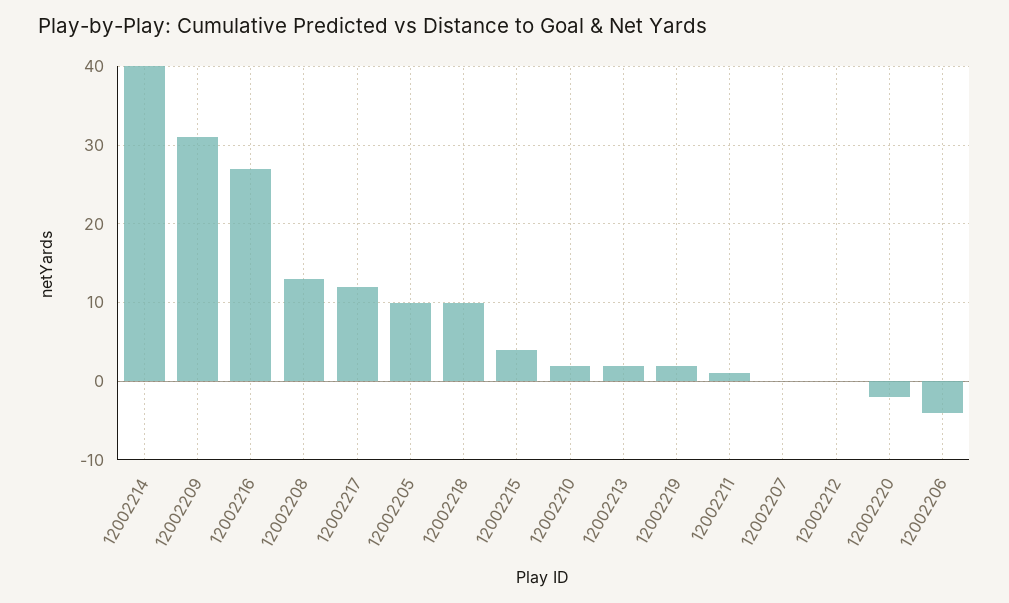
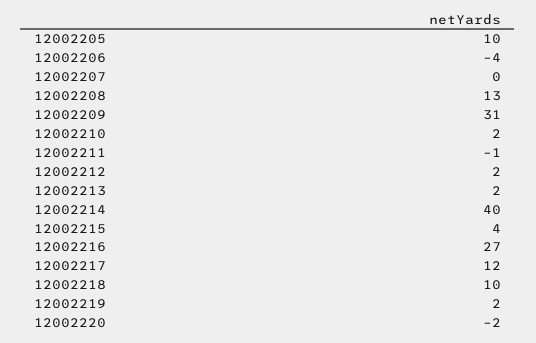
12002211: 1 -> -1
12002212: 0 -> 2

